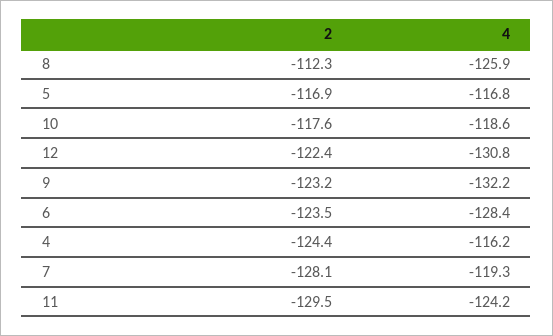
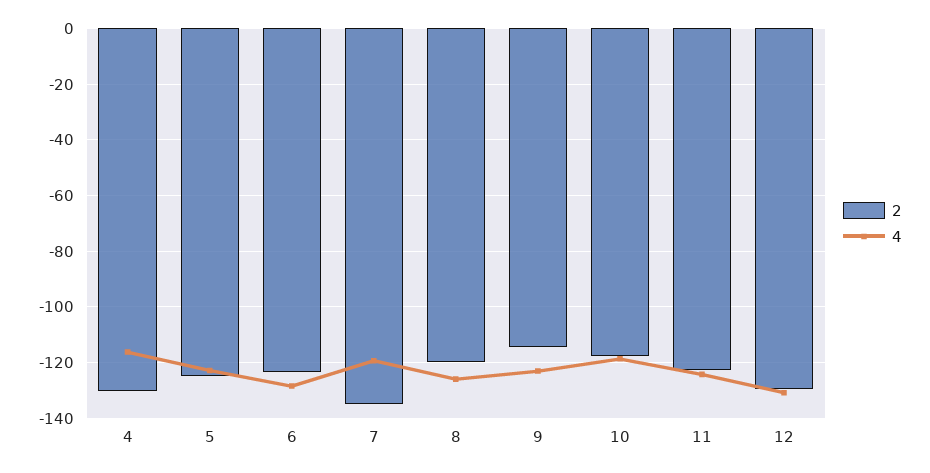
2, 8: -112.3 -> -120
2, 5: -116.9 -> -125
4, 5: -116.8 -> -122.5
2, 12: -122.4 -> -130
2, 9: -123.2 -> -115
4, 9: -132.2 -> -122.5
2, 4: -124.4 -> -130
2, 7: -128.1 -> -135
2, 11: -129.5 -> -122.5

